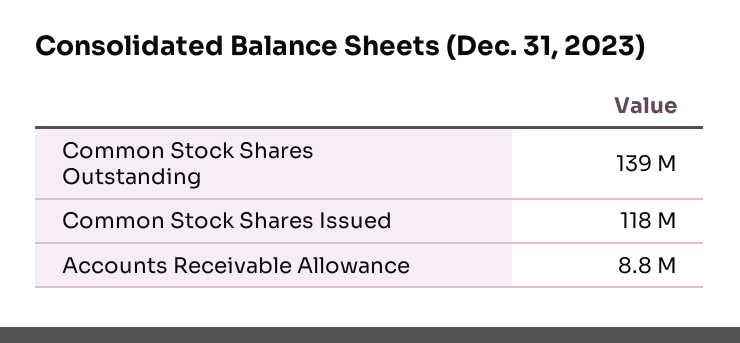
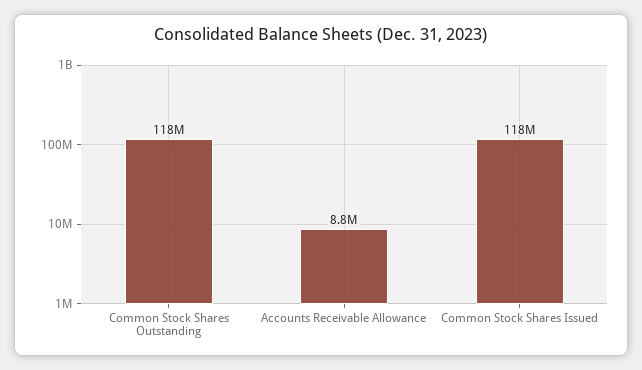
Common Stock Shares Outstanding: 139000000 -> 118000000

